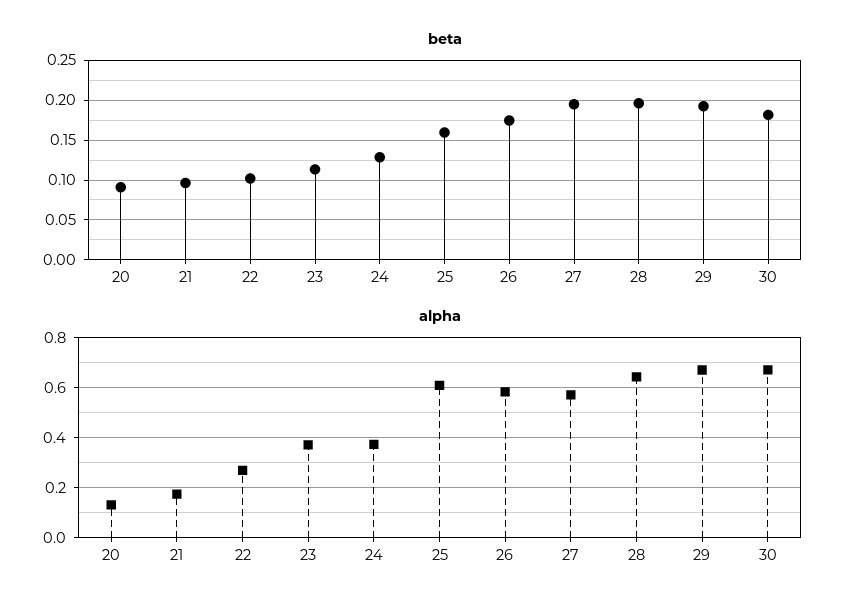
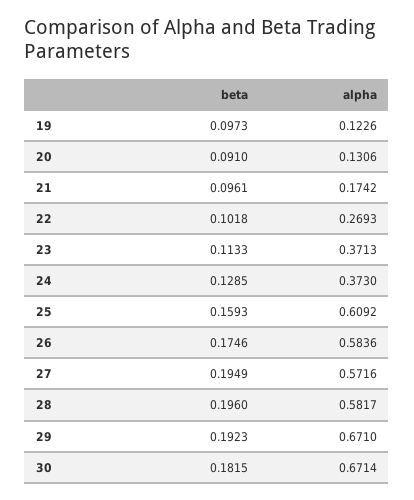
alpha, 28: 0.65 -> 0.5817
beta, 19: none -> 0.0973
alpha, 19: none -> 0.1226

